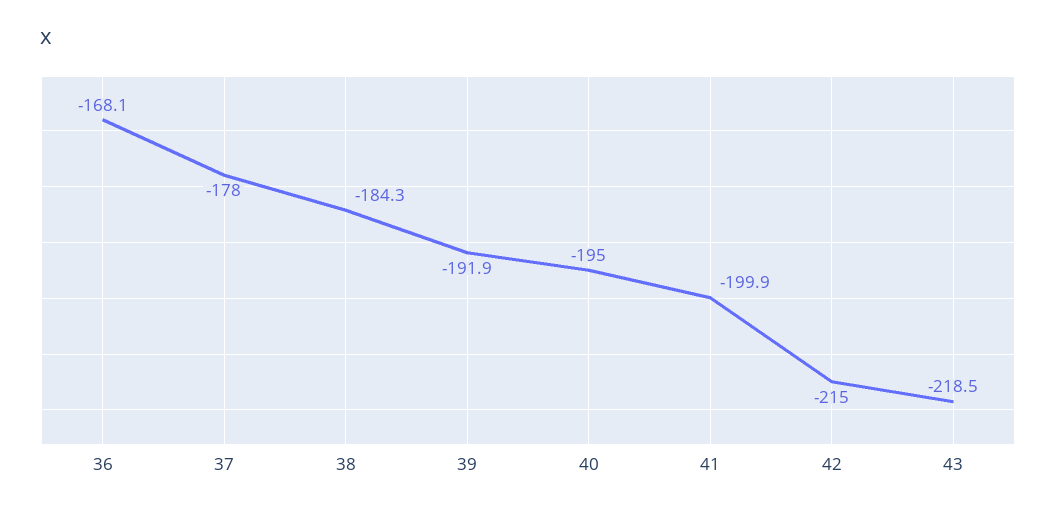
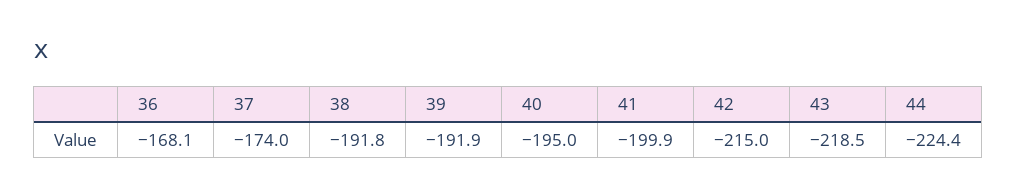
37: -178 -> -174
38: -184.3 -> -191.8
44: none -> -224.4

